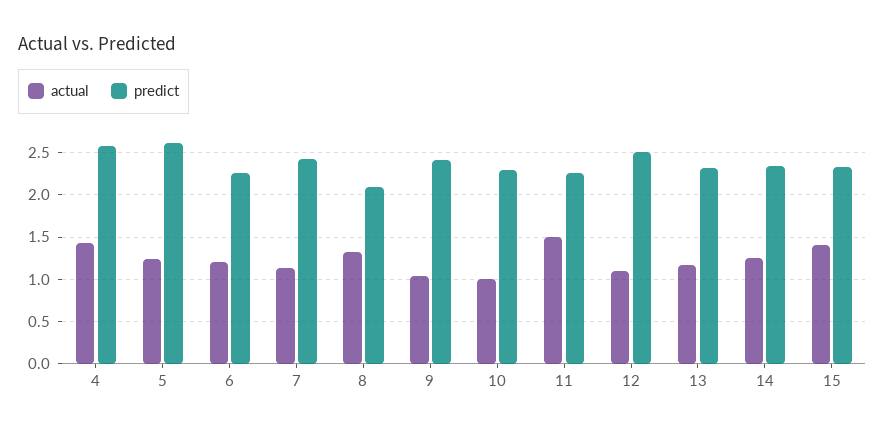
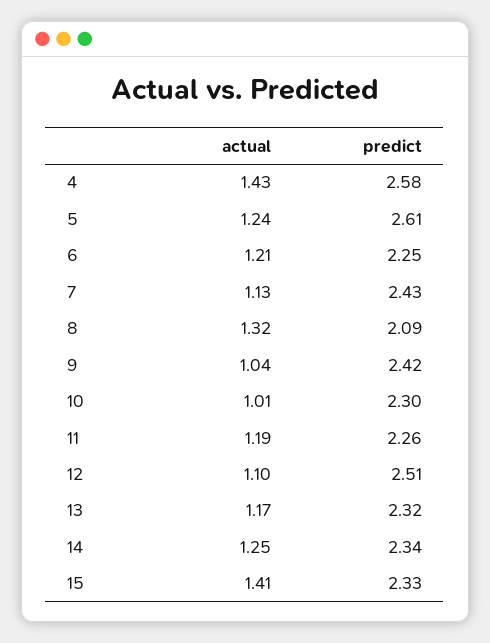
actual, 11: 1.5 -> 1.19

